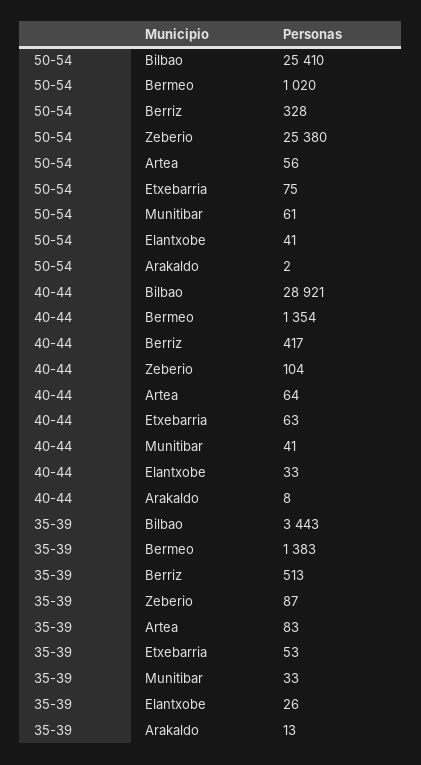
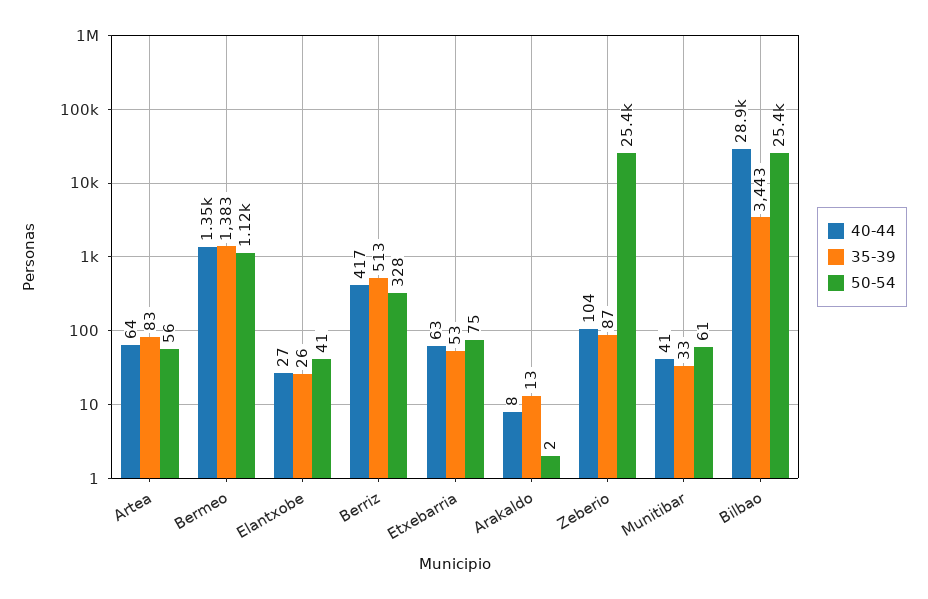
50-54, Bermeo: 1020 -> 1120
40-44, Elantxobe: 33 -> 27

